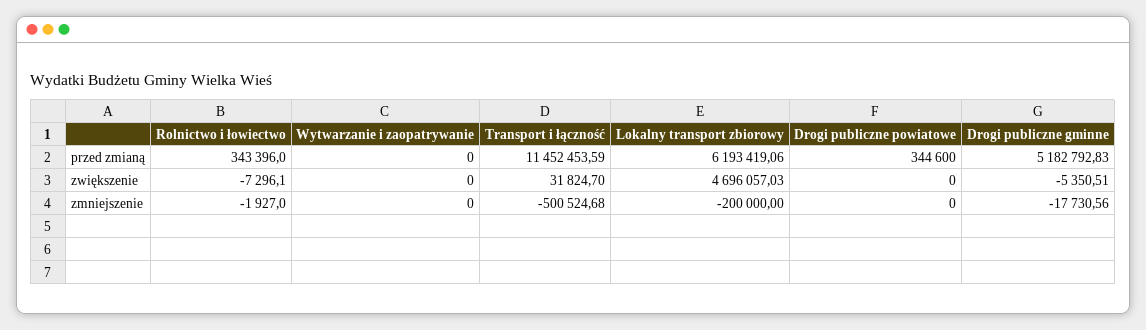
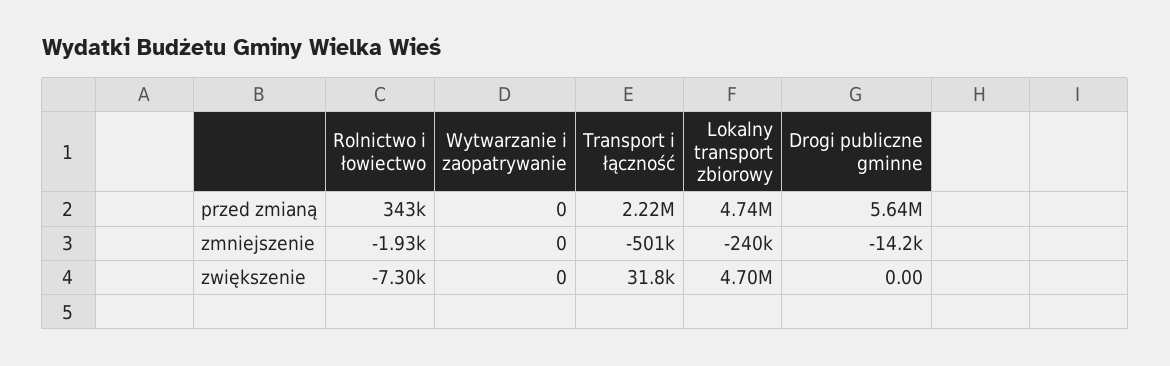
Transport i łączność, przed zmianą: 11452453.59 -> 2220000
Lokalny transport zbiorowy, przed zmianą: 6193419.06 -> 4740000
Drogi publiczne powiatowe, przed zmianą: 344600 -> none
Drogi publiczne gminne, przed zmianą: 5182792.83 -> 5640000
Drogi publiczne powiatowe, zwiększenie: 0 -> none
Drogi publiczne gminne, zwiększenie: -5350.51 -> 0
Lokalny transport zbiorowy, zmniejszenie: -200000 -> -240000
Drogi publiczne powiatowe, zmniejszenie: 0 -> none
Drogi publiczne gminne, zmniejszenie: -17730.56 -> -14200

